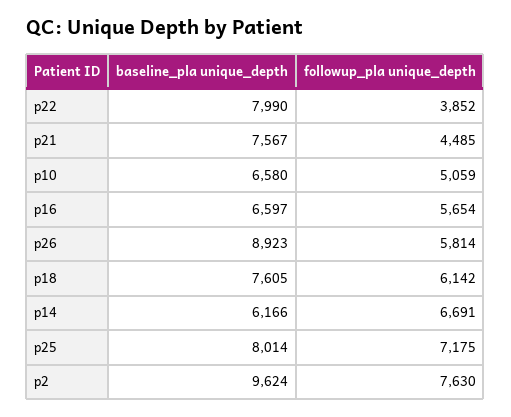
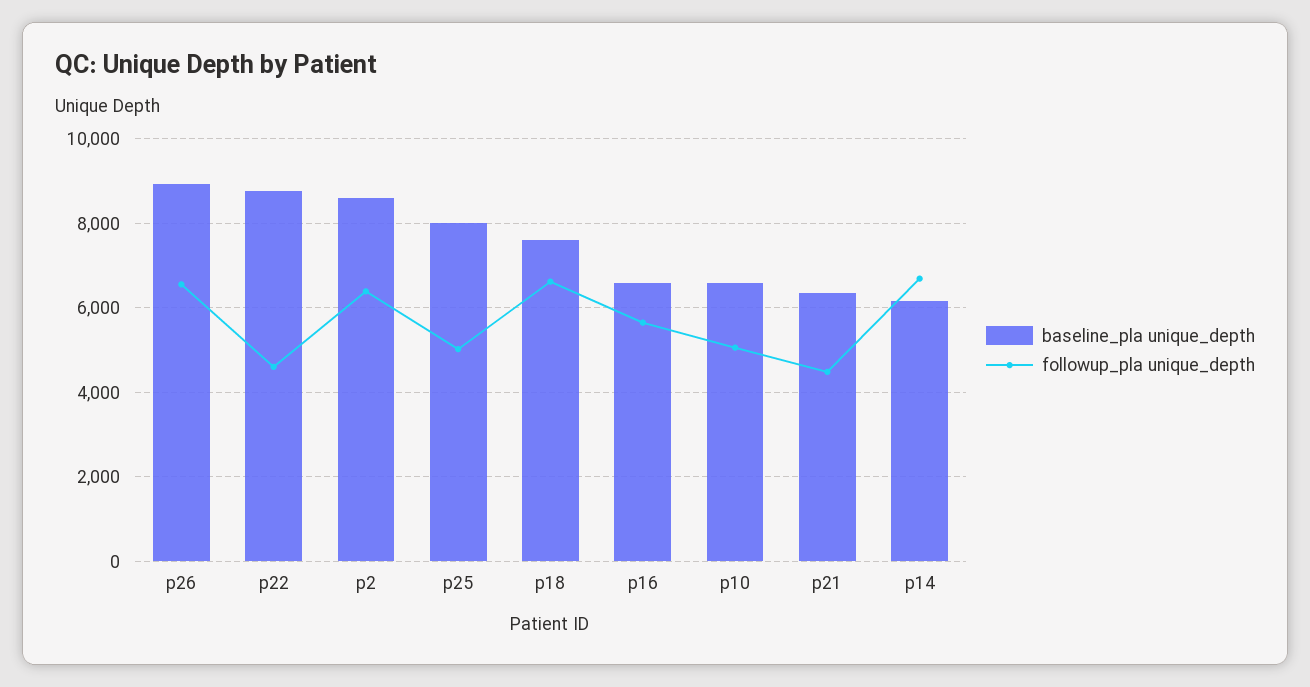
baseline_pla unique_depth, p22: 7990 -> 8800
followup_pla unique_depth, p22: 3852 -> 4600
baseline_pla unique_depth, p21: 7567 -> 6400
followup_pla unique_depth, p26: 5814 -> 6600
followup_pla unique_depth, p18: 6142 -> 6600
followup_pla unique_depth, p25: 7175 -> 5000
baseline_pla unique_depth, p2: 9624 -> 8600
followup_pla unique_depth, p2: 7630 -> 6400

